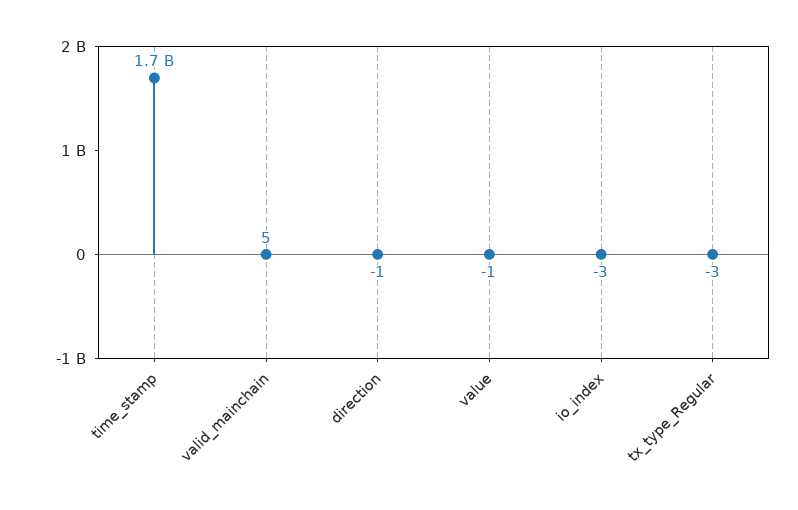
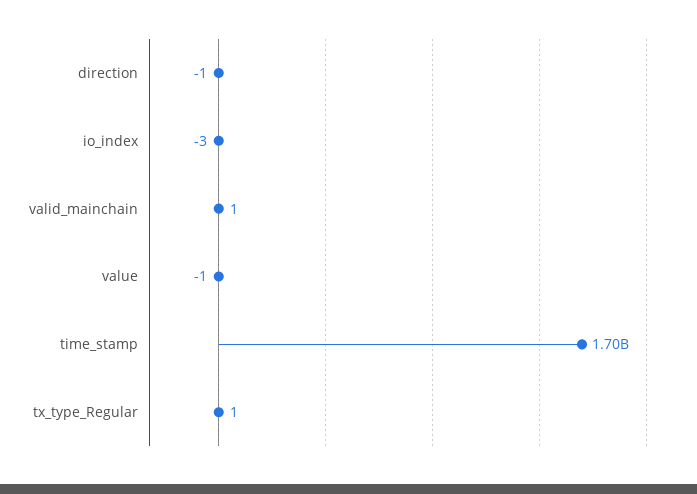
valid_mainchain: 5 -> 1
tx_type_Regular: -3 -> 1

